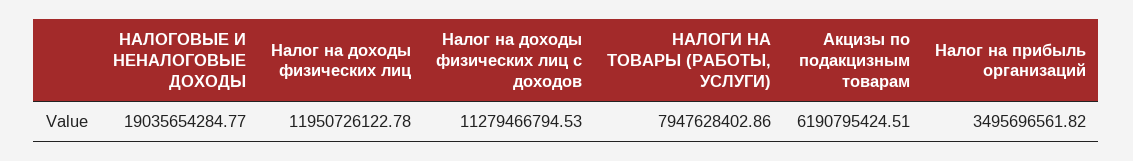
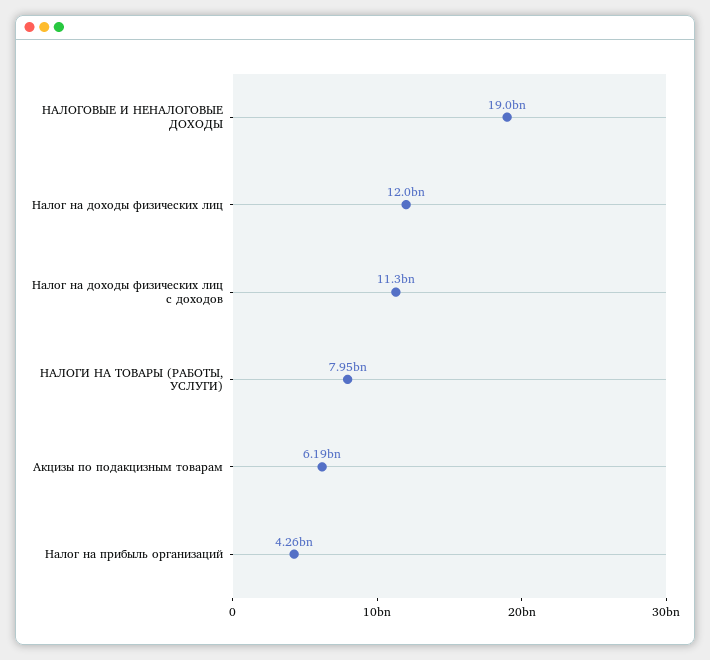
Налог на прибыль организаций: 3495696561.82 -> 4260000000

